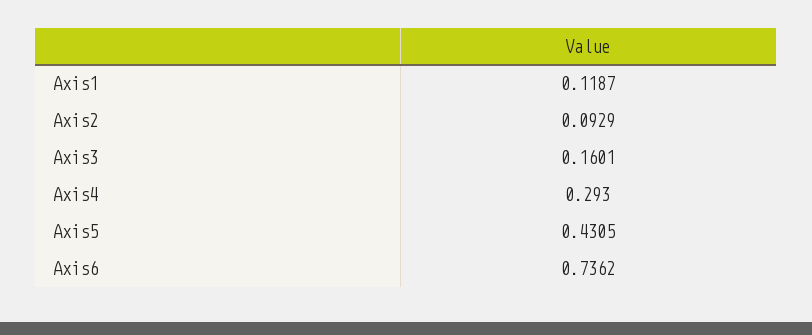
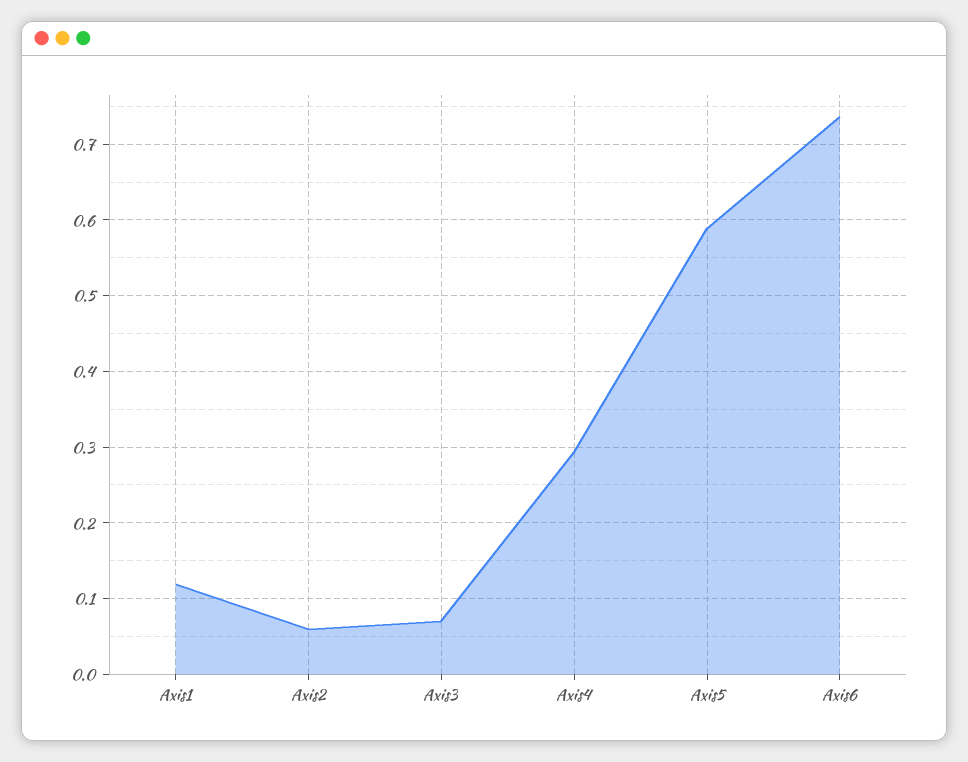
Axis2: 0.0929 -> 0.06
Axis3: 0.1601 -> 0.07
Axis5: 0.4305 -> 0.59

